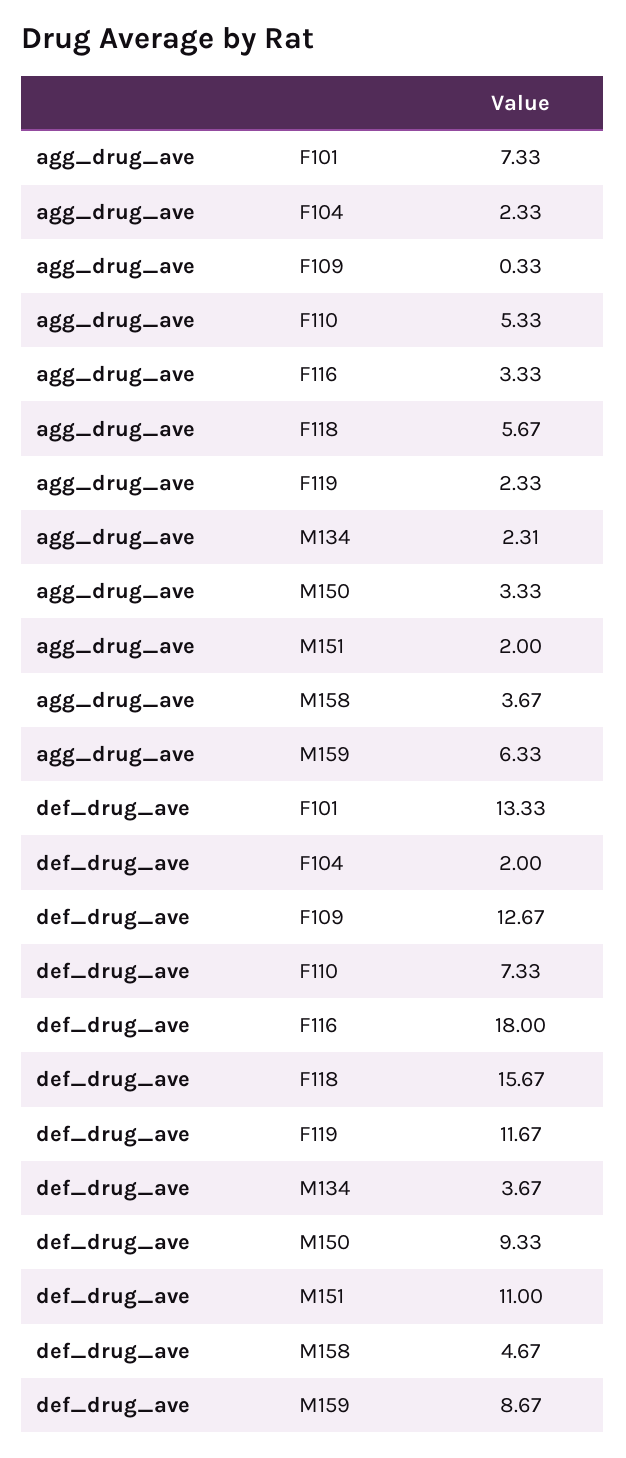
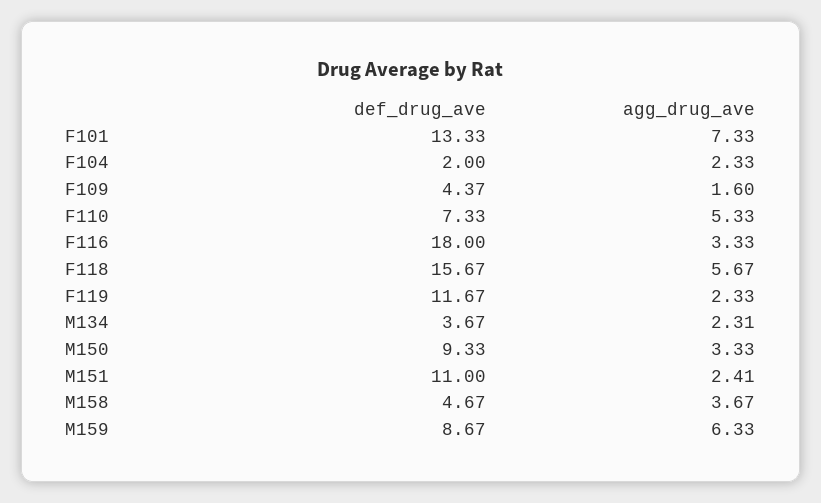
agg_drug_ave, F109: 0.33 -> 1.6
agg_drug_ave, M151: 2 -> 2.41
def_drug_ave, F109: 12.67 -> 4.37

